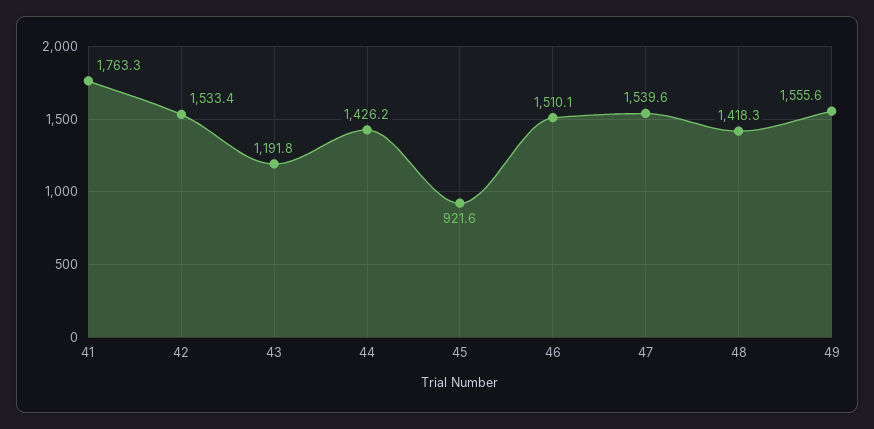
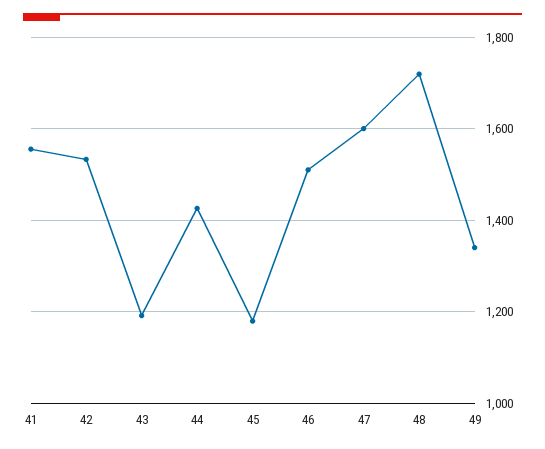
41: 1763.3 -> 1560
45: 921.6 -> 1180
47: 1539.6 -> 1600
48: 1418.3 -> 1720
49: 1555.6 -> 1340

